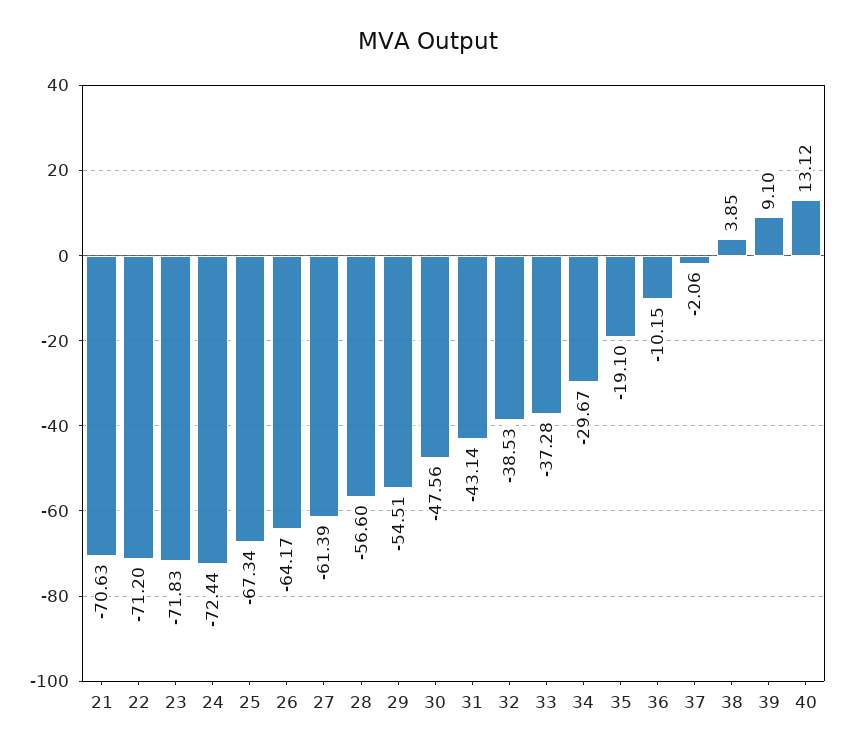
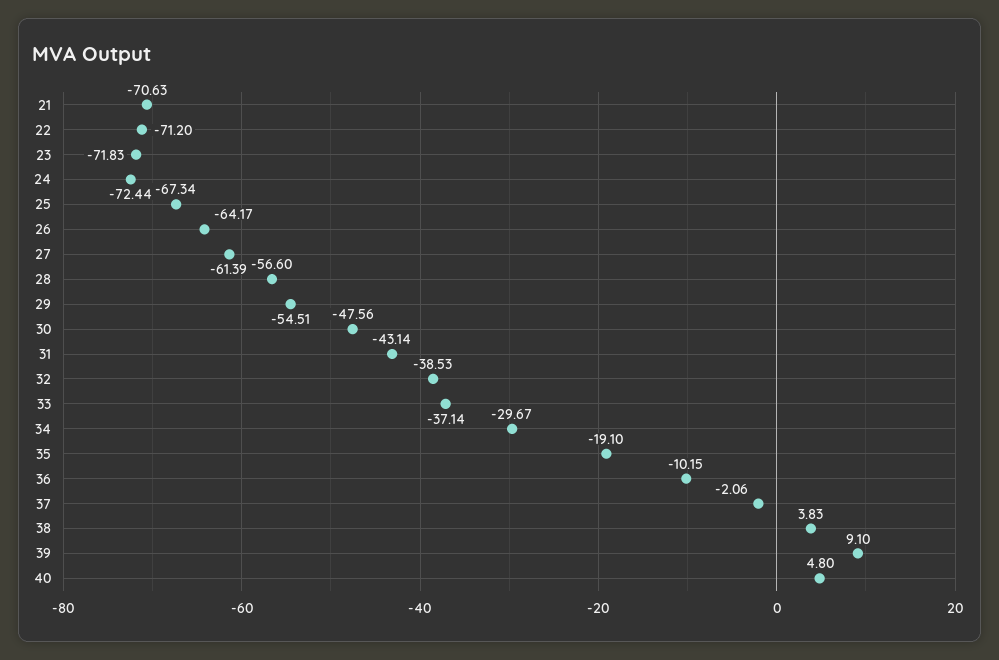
33: -37.28 -> -37.14
38: 3.85 -> 3.83
40: 13.12 -> 4.8

